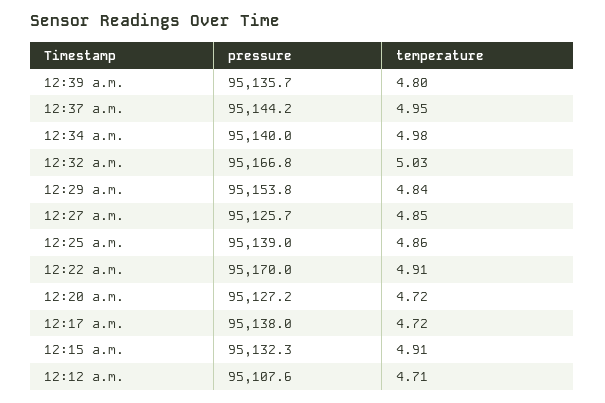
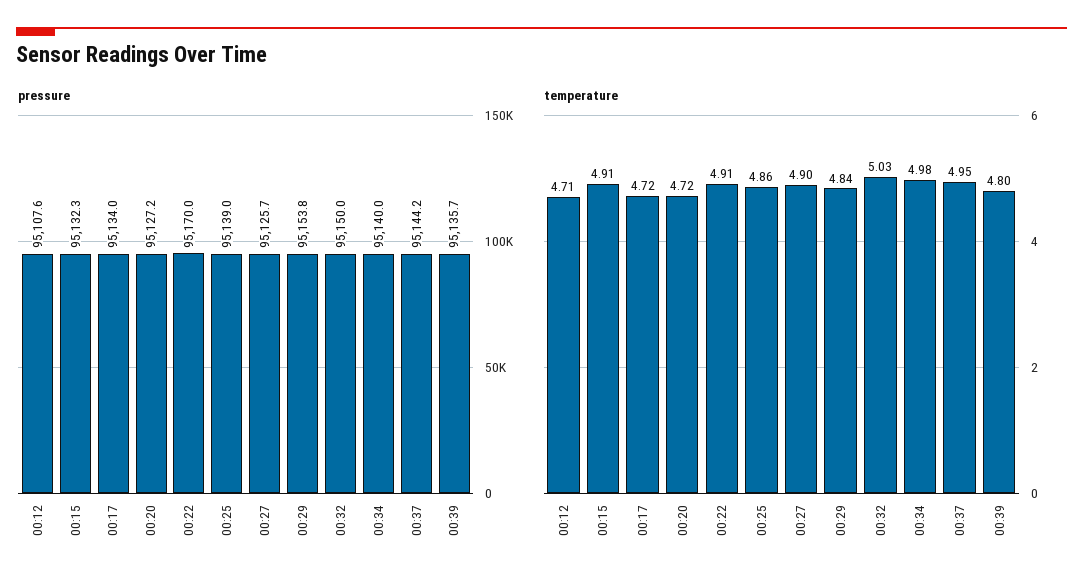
pressure, 12:32 a.m.: 95166.8 -> 95150
temperature, 12:27 a.m.: 4.85 -> 4.9
pressure, 12:17 a.m.: 95138 -> 95134

